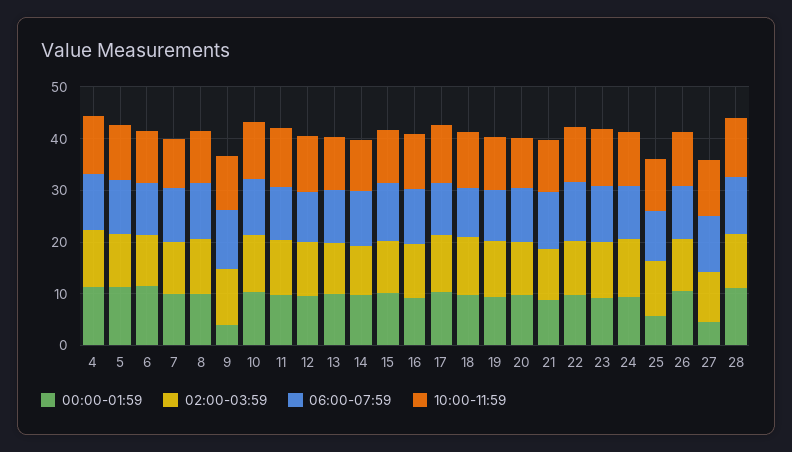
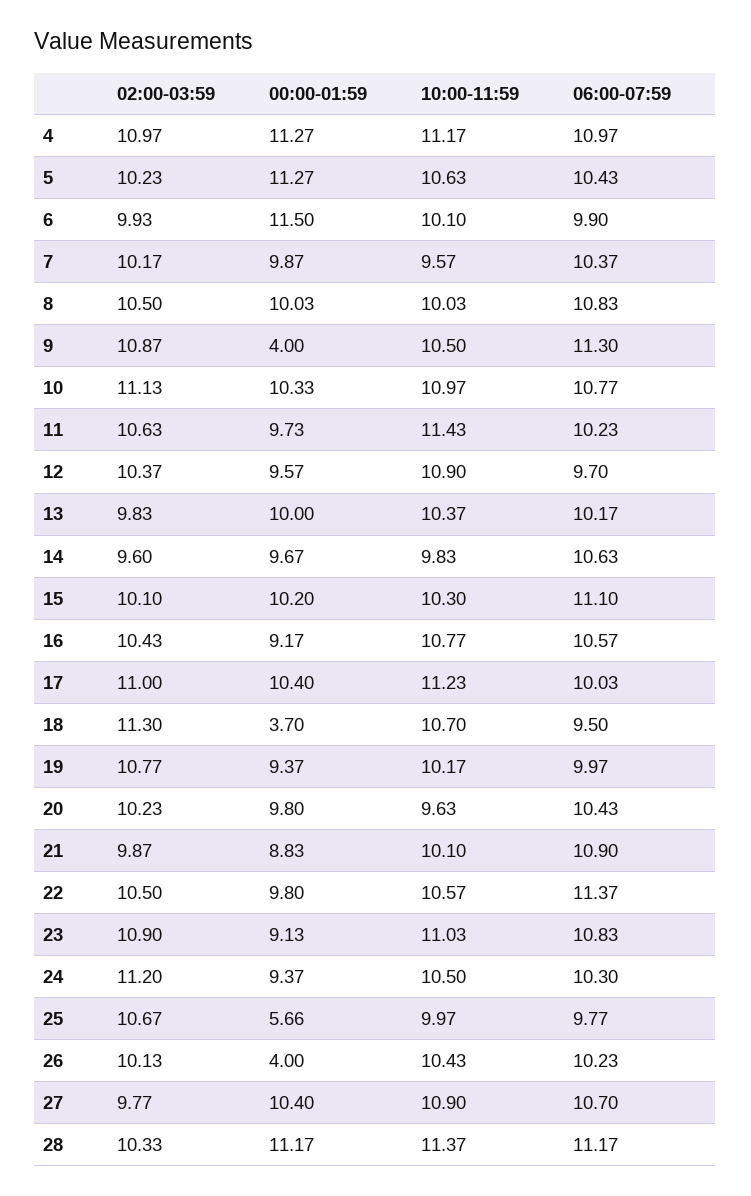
00:00-01:59, 18: 10 -> 3.7
00:00-01:59, 26: 10 -> 4
00:00-01:59, 27: 4 -> 10.4

